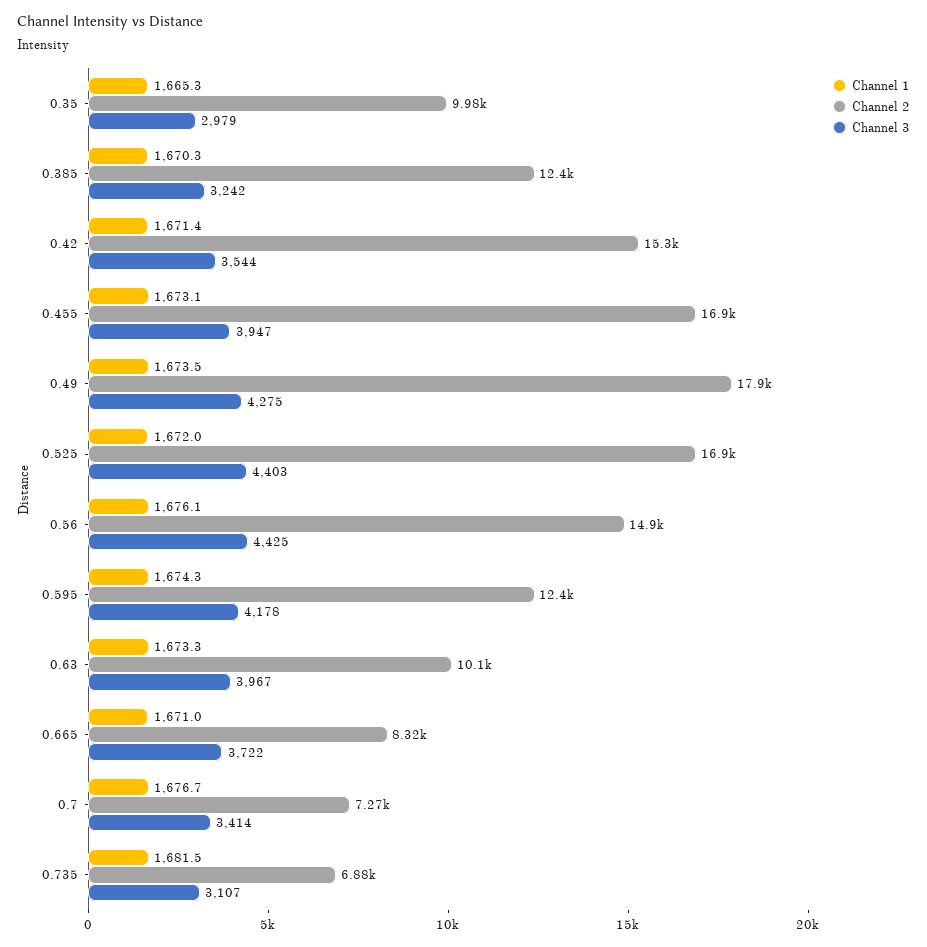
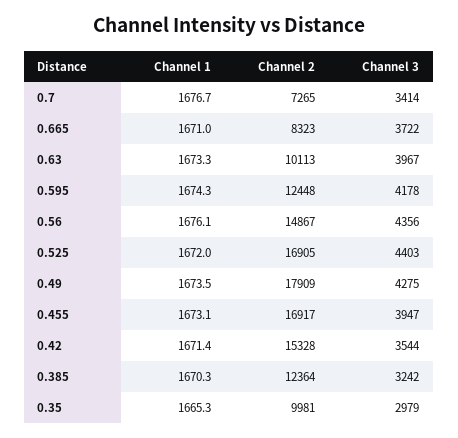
Channel 3, 0.56: 4425 -> 4356
Channel 1, 0.735: 1681.5 -> none
Channel 2, 0.735: 6880 -> none
Channel 3, 0.735: 3107 -> none

